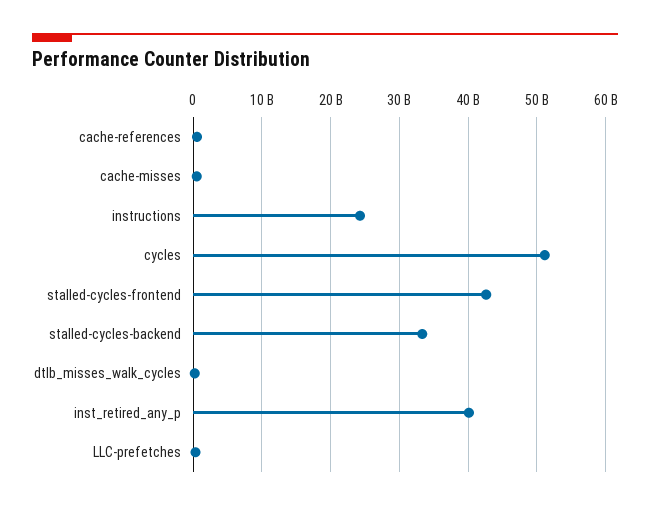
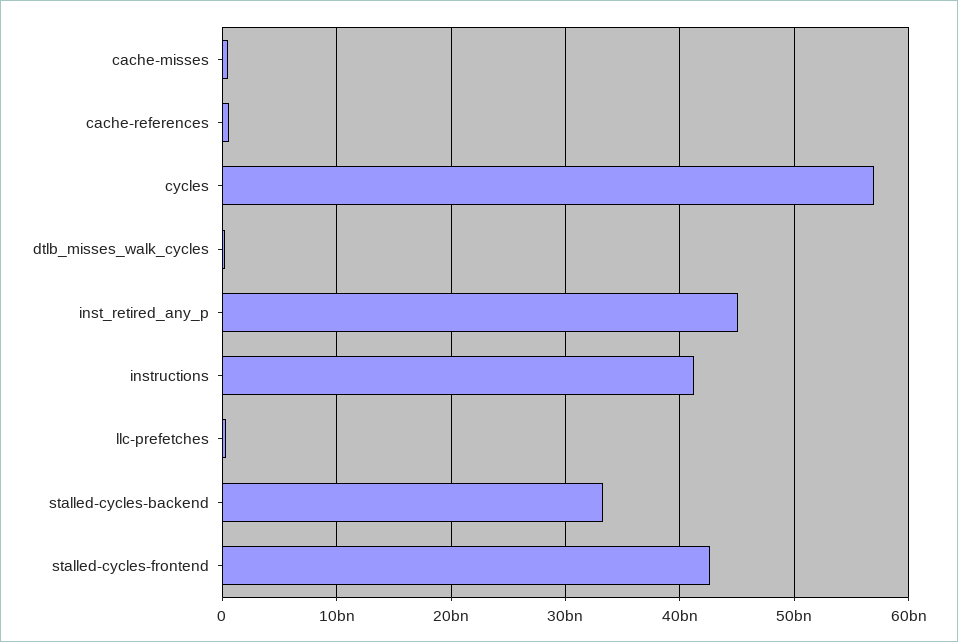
instructions: 24000000000 -> 41000000000
cycles: 51000000000 -> 57000000000
inst_retired_any_p: 40000000000 -> 45000000000

